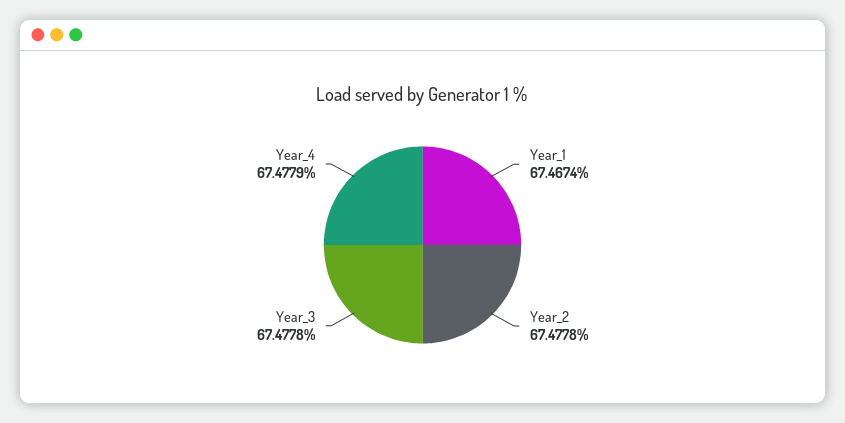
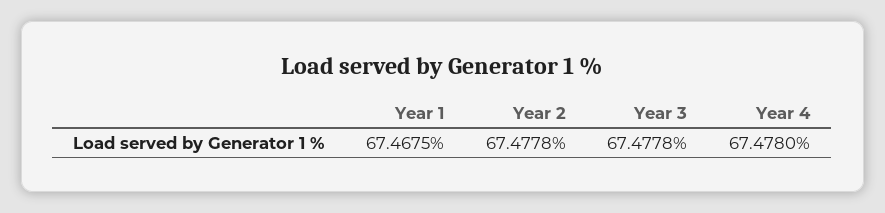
Year_1: 67.4674 -> 67.4675
Year_4: 67.4779 -> 67.478

